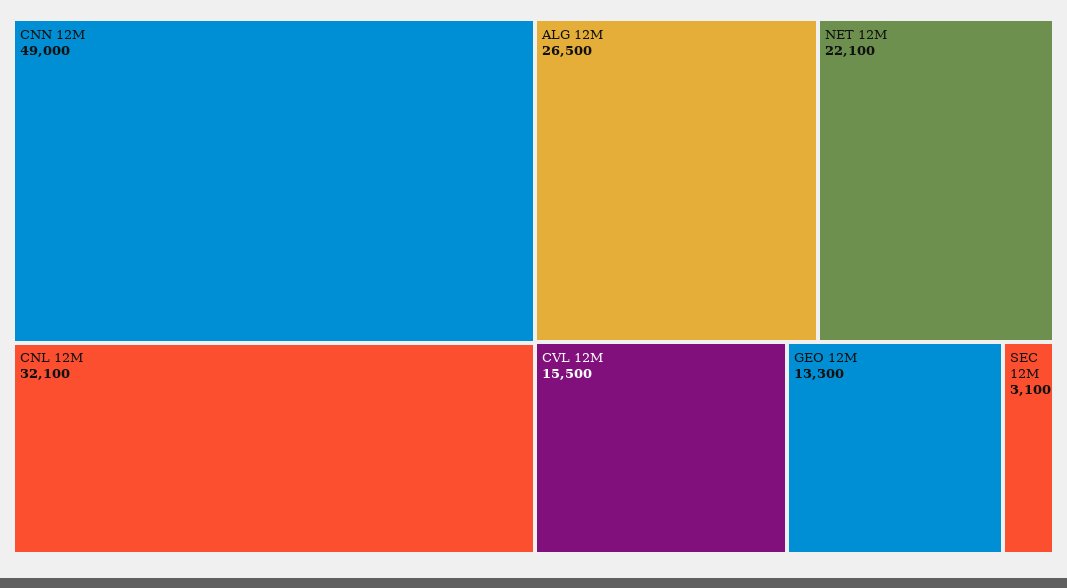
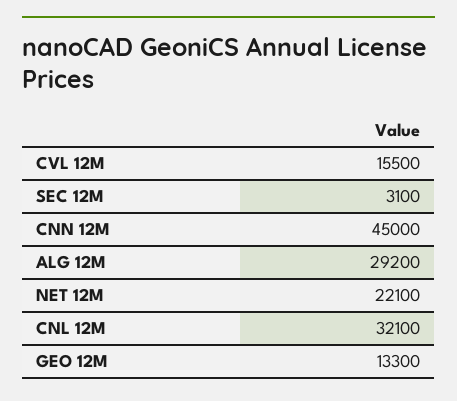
CNN 12M: 49000 -> 45000
ALG 12M: 26500 -> 29200

